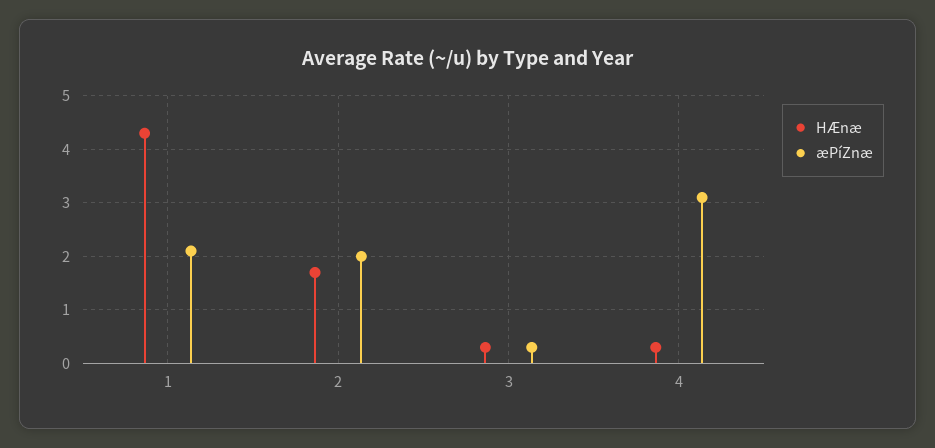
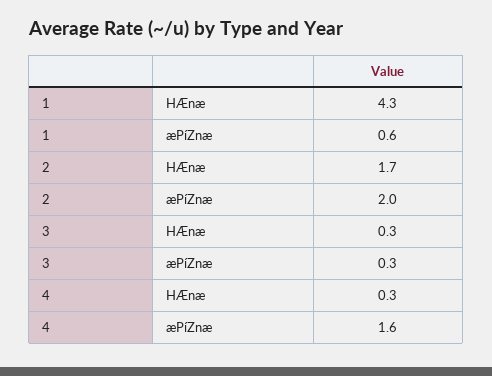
æPíZnæ, 1: 2 -> 0.6
æPíZnæ, 4: 3 -> 1.6

